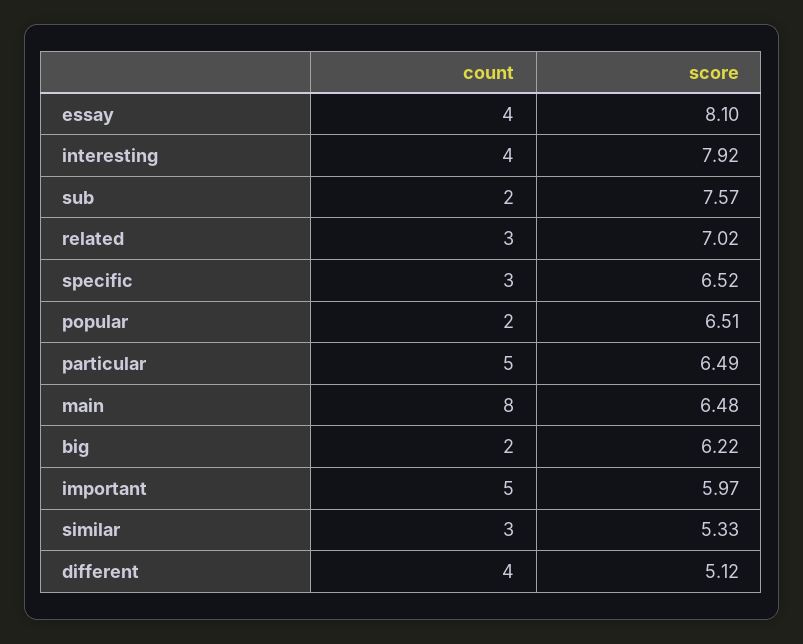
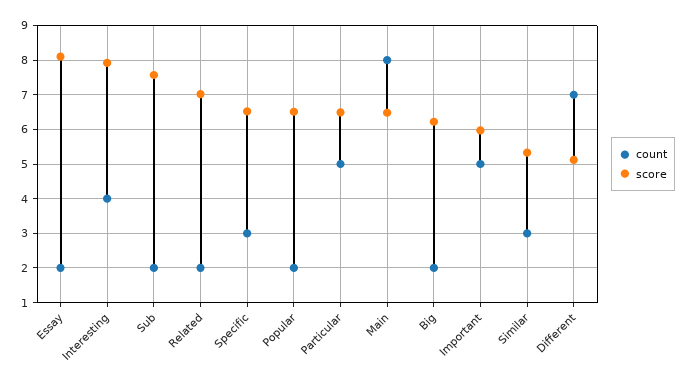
count, essay: 4 -> 2
count, related: 3 -> 2
count, different: 4 -> 7

